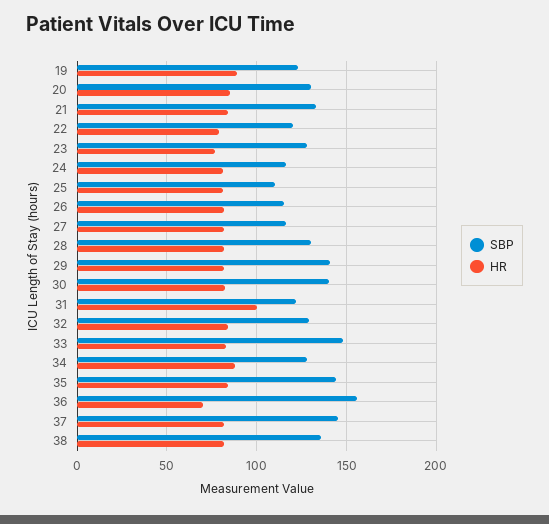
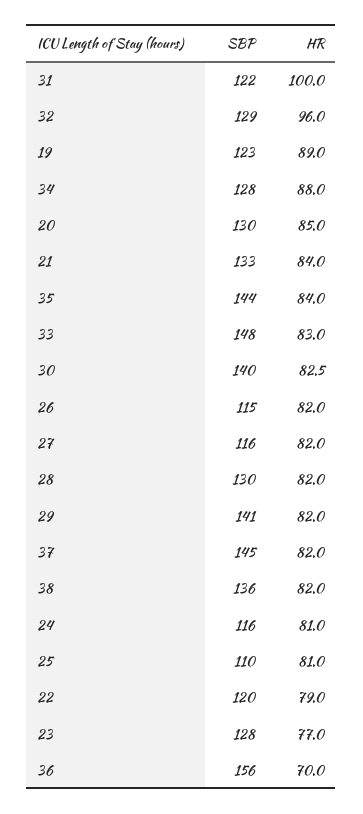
HR, 32: 85 -> 96

